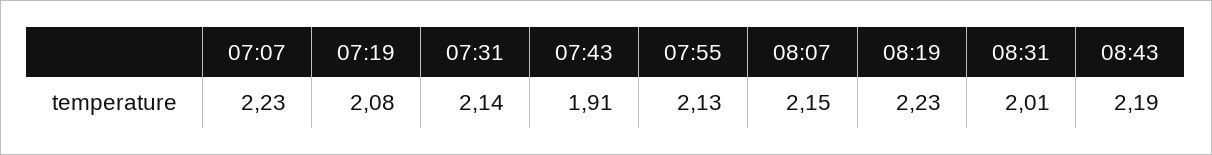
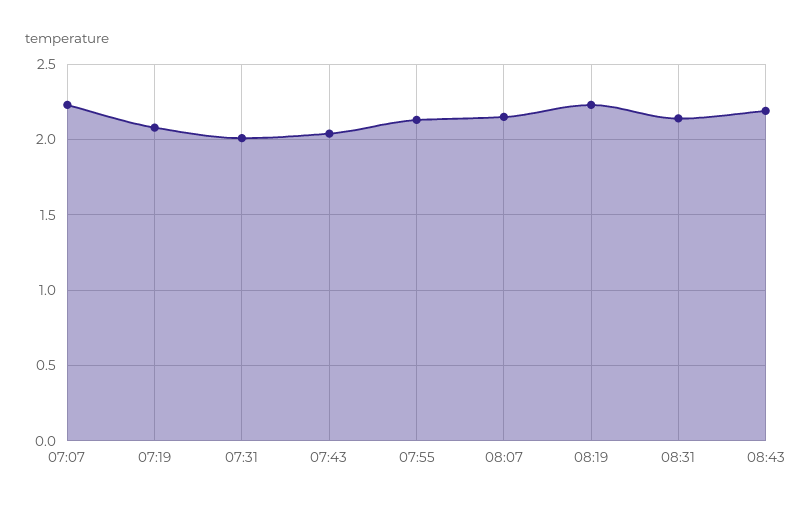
07:31: 2.14 -> 2
07:43: 1.91 -> 2.05
08:31: 2.01 -> 2.15

